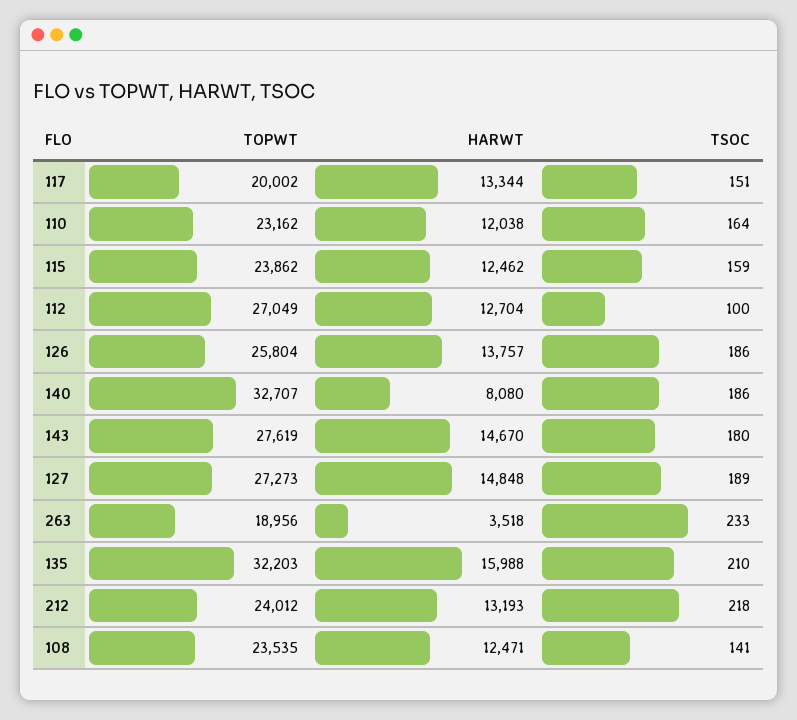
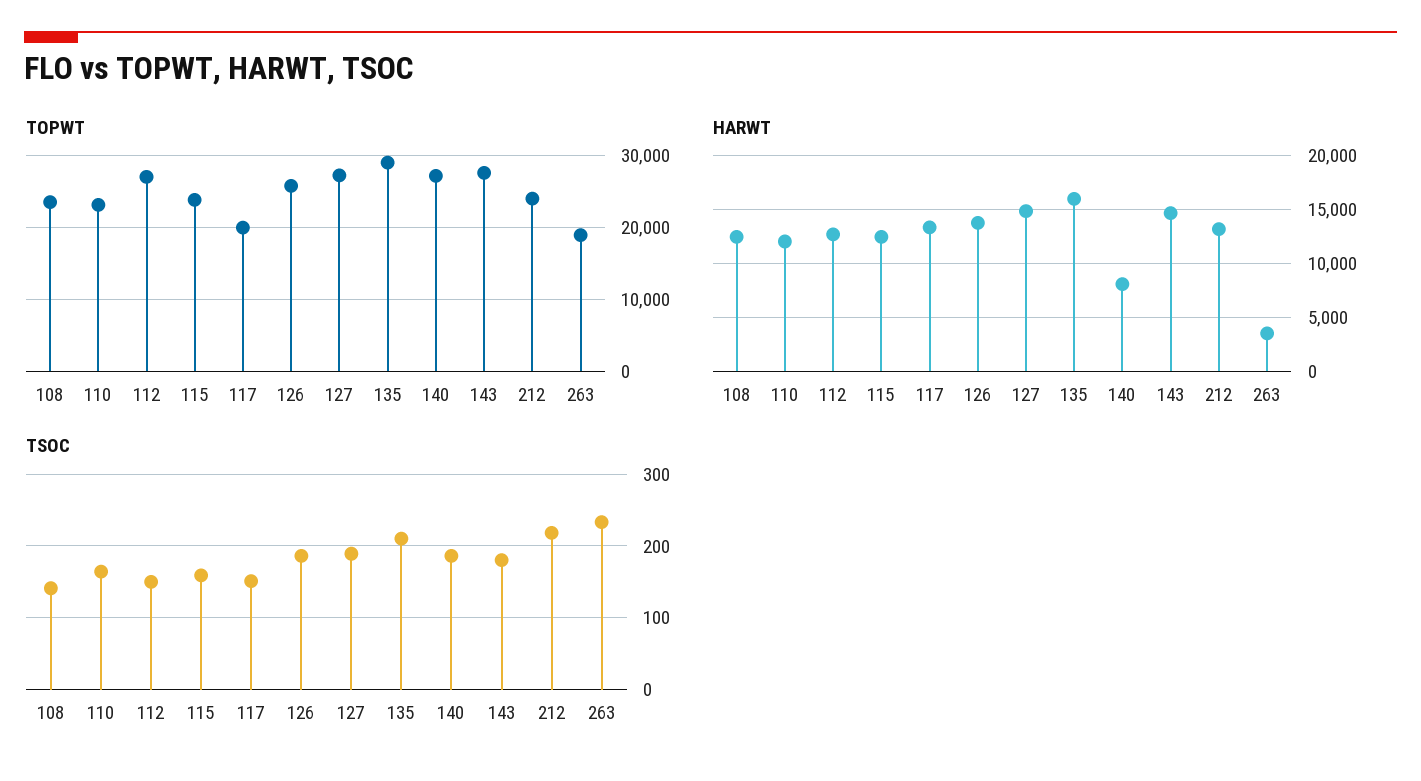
TSOC, 112: 100 -> 150
TOPWT, 140: 32707 -> 27000
TOPWT, 135: 32203 -> 29000

